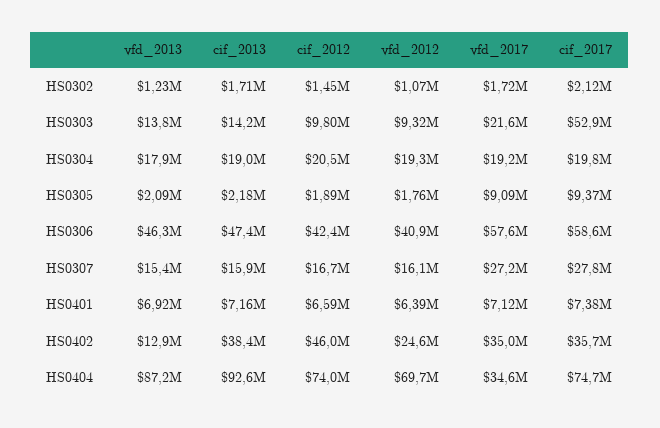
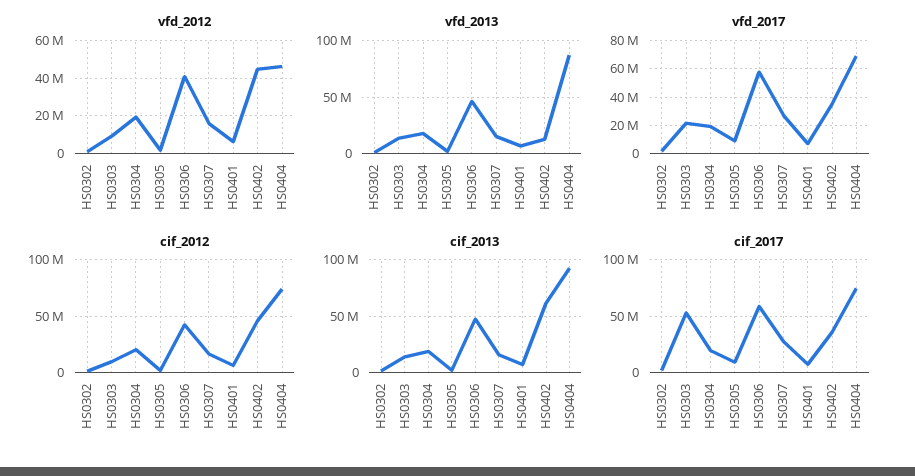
cif_2013, HS0402: 38400000 -> 60000000
vfd_2012, HS0402: 24600000 -> 45000000
vfd_2012, HS0404: 69700000 -> 45000000
vfd_2017, HS0404: 34600000 -> 70000000

